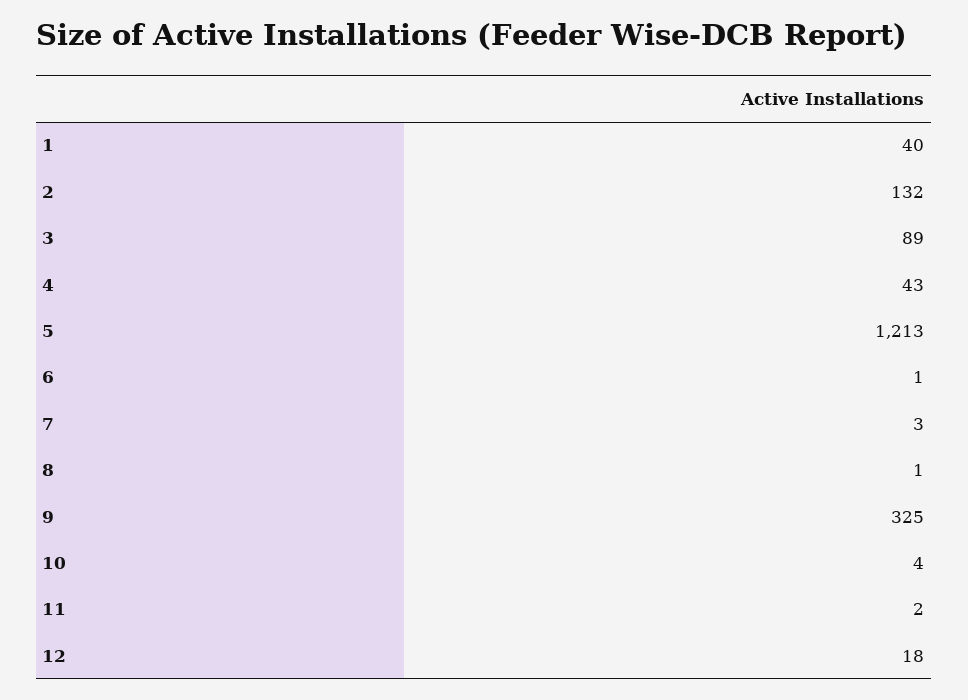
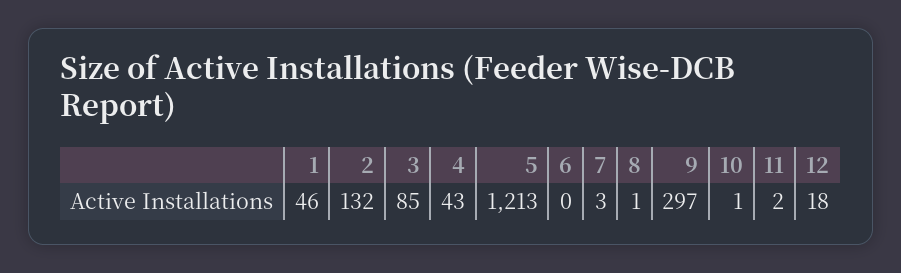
1: 40 -> 46
3: 89 -> 85
6: 1 -> 0
9: 325 -> 297
10: 4 -> 1

